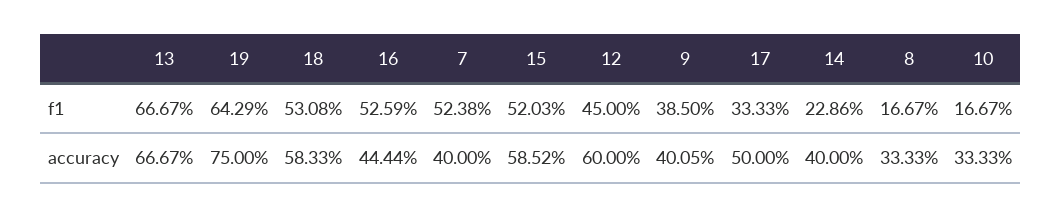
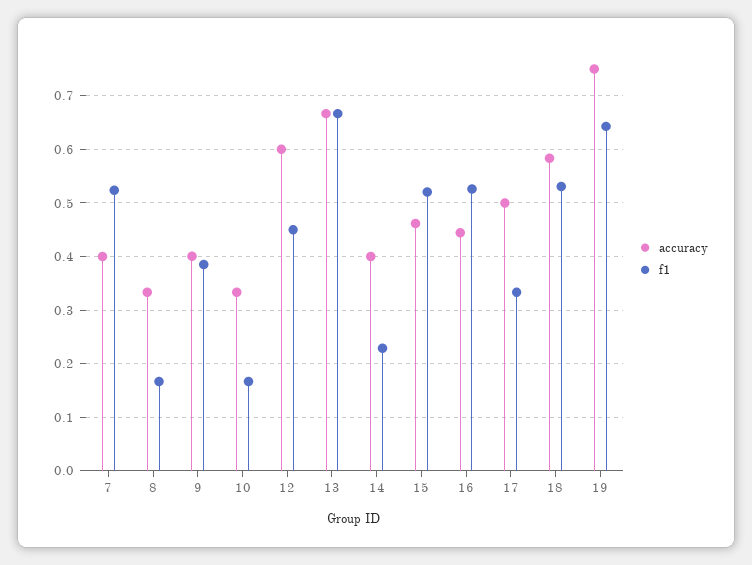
accuracy, 15: 0.5852 -> 0.46

